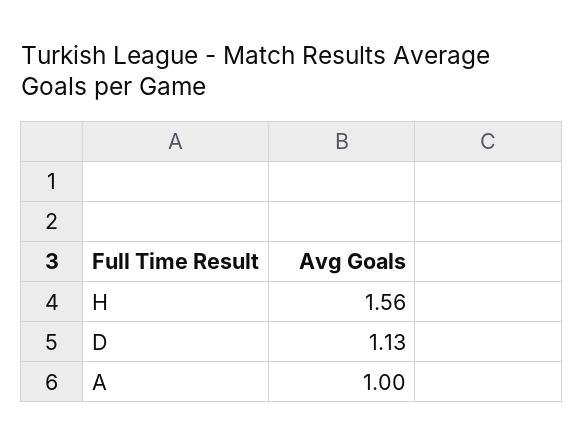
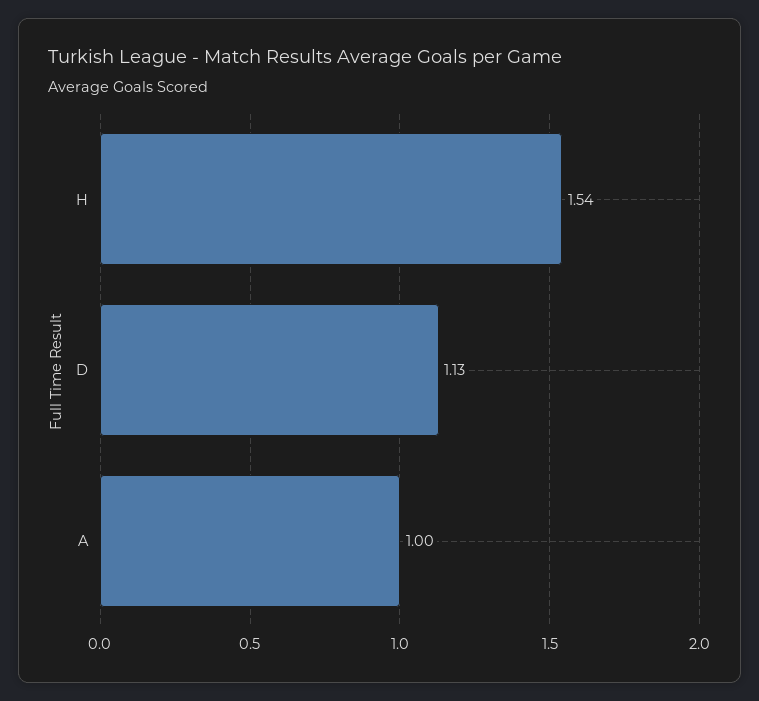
H: 1.56 -> 1.54

